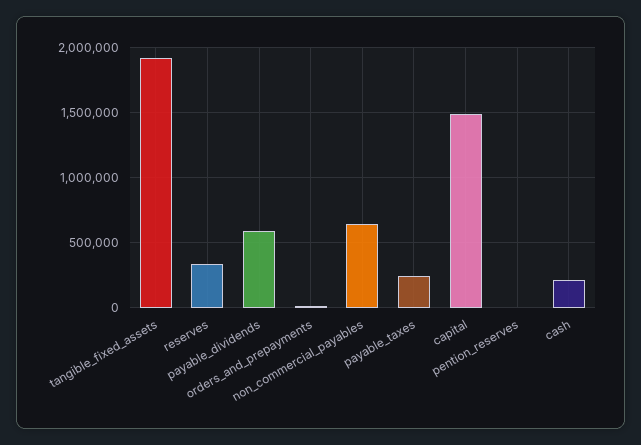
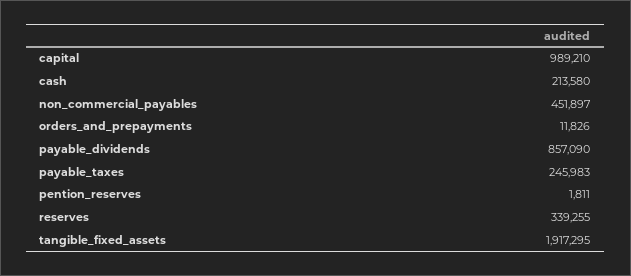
payable_dividends: 600000 -> 857090
non_commercial_payables: 650000 -> 451897
capital: 1500000 -> 989210

